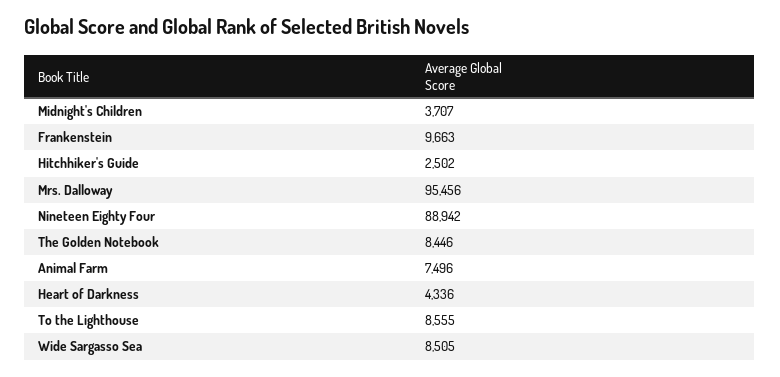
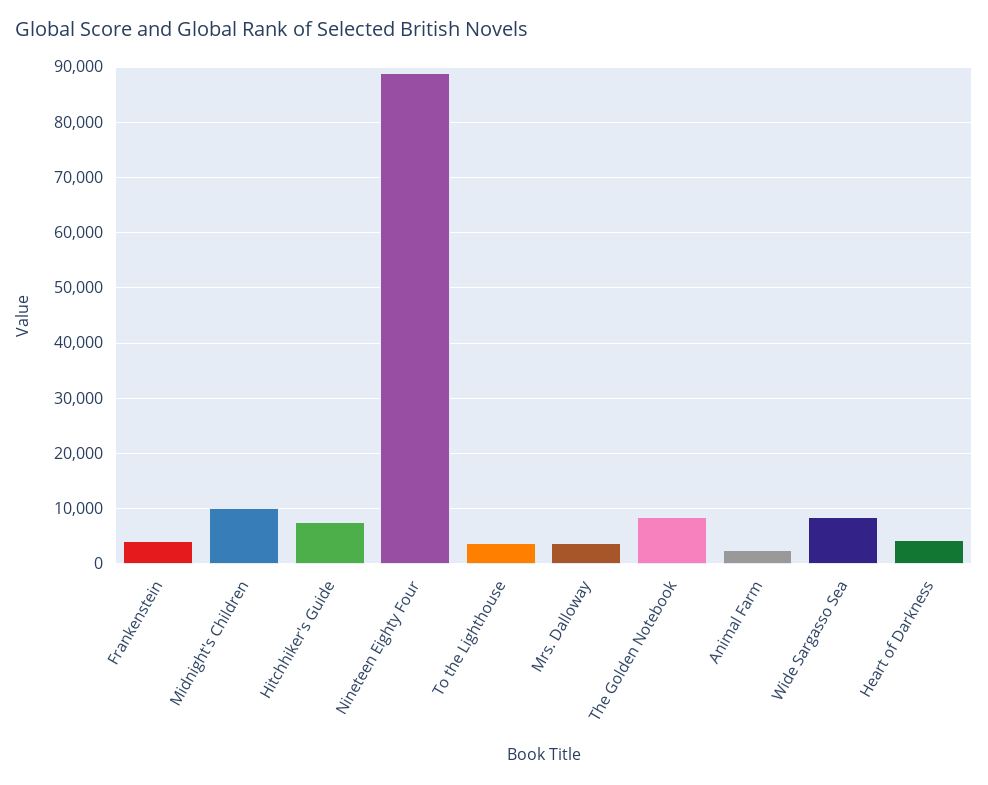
Midnight's Children: 3707 -> 10000
Frankenstein: 9663 -> 4000
Hitchhiker's Guide: 2502 -> 8000
Mrs. Dalloway: 95456 -> 4000
Animal Farm: 7496 -> 2000
To the Lighthouse: 8555 -> 4000

